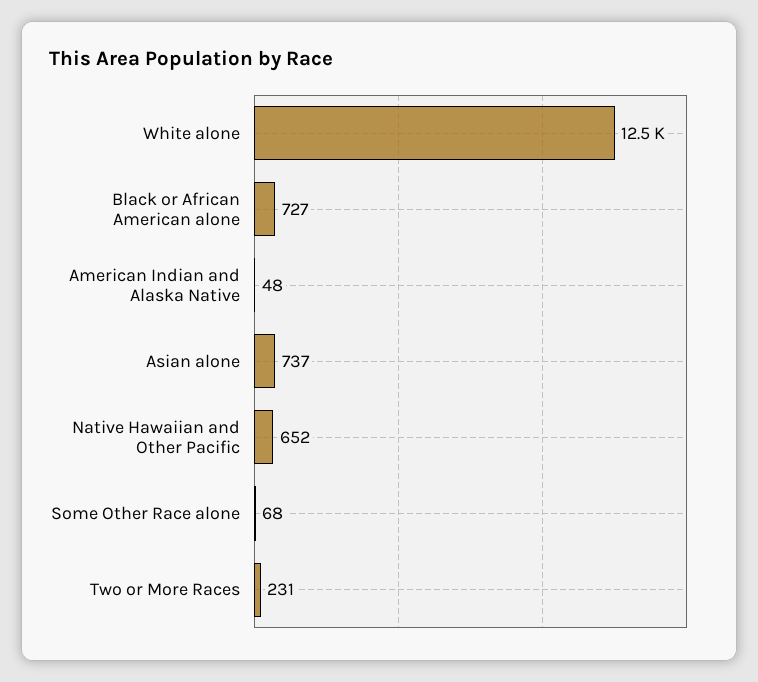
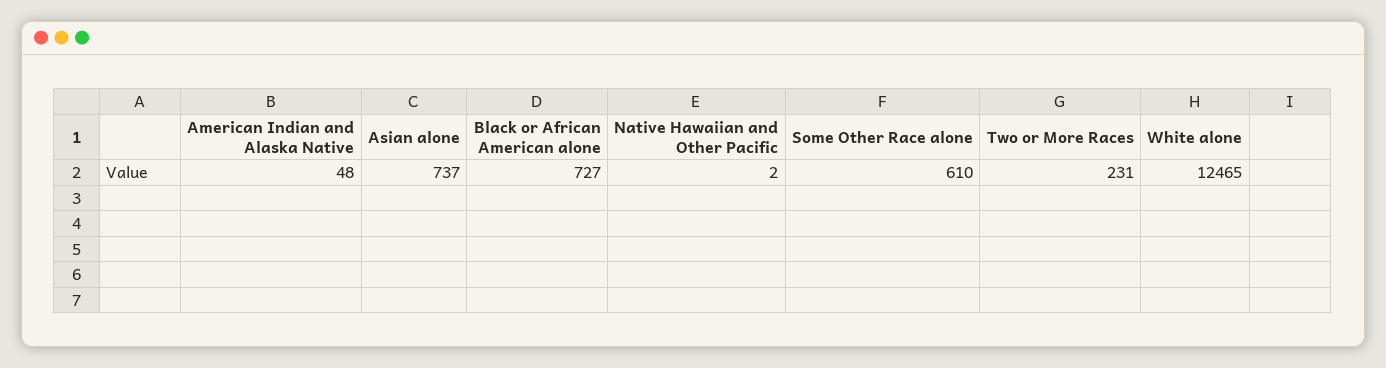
Native Hawaiian and Other Pacific: 652 -> 2
Some Other Race alone: 68 -> 610

